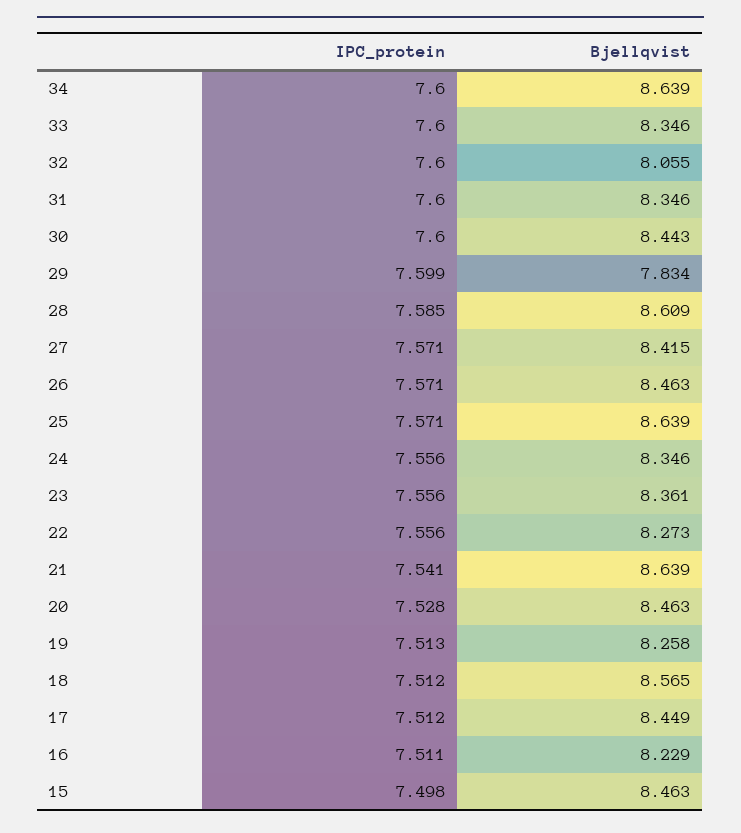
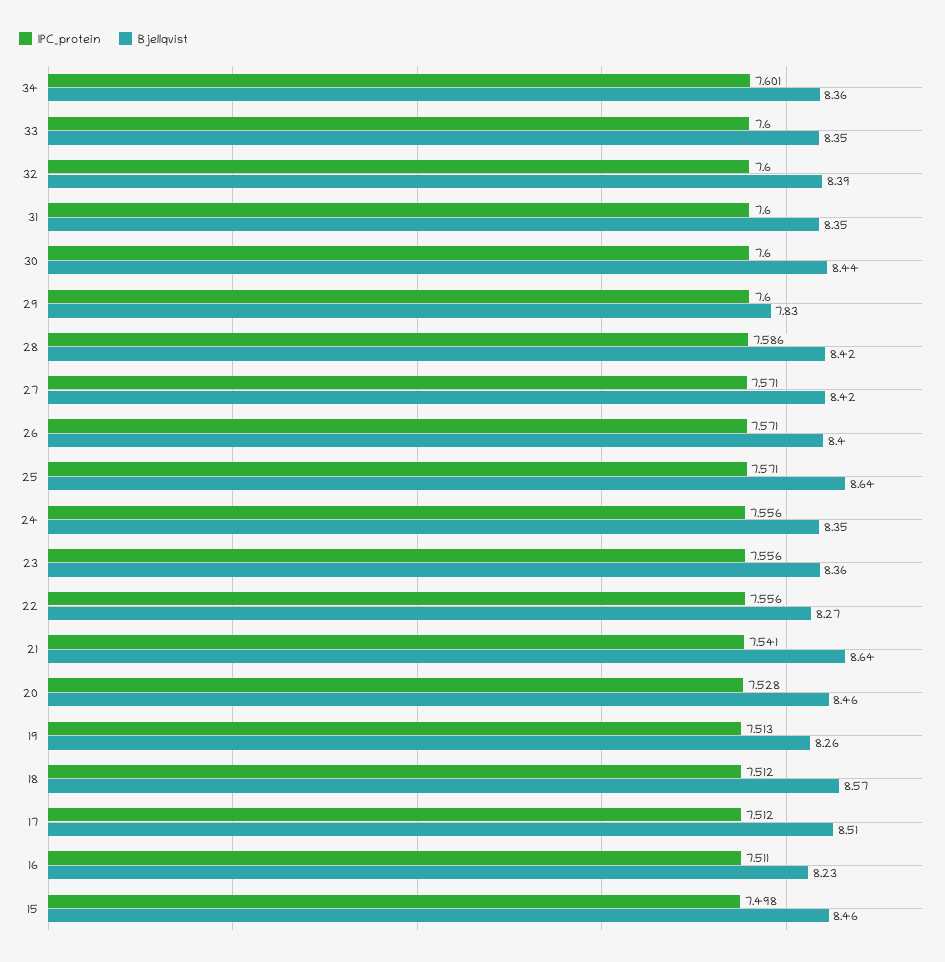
IPC_protein, 34: 7.6 -> 7.601
Bjellqvist, 34: 8.639 -> 8.36
Bjellqvist, 32: 8.055 -> 8.39
IPC_protein, 29: 7.599 -> 7.6
IPC_protein, 28: 7.585 -> 7.586
Bjellqvist, 28: 8.609 -> 8.42
Bjellqvist, 26: 8.463 -> 8.4
Bjellqvist, 17: 8.449 -> 8.51

